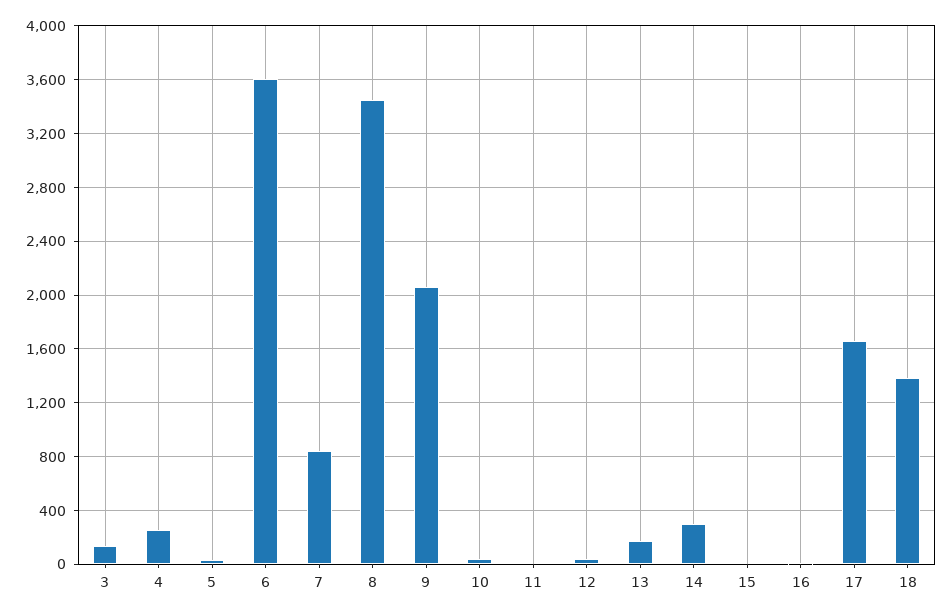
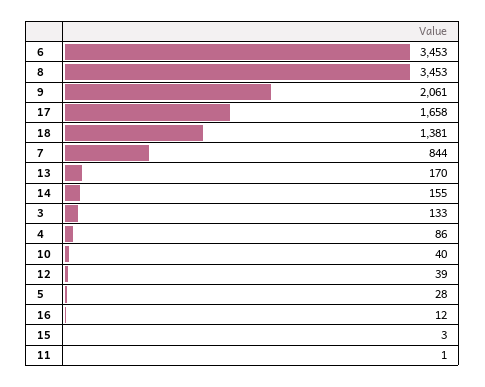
4: 250 -> 86
6: 3600 -> 3453
14: 300 -> 155

